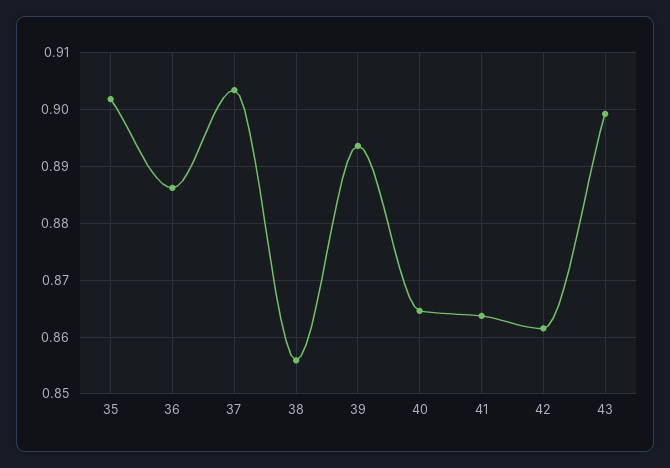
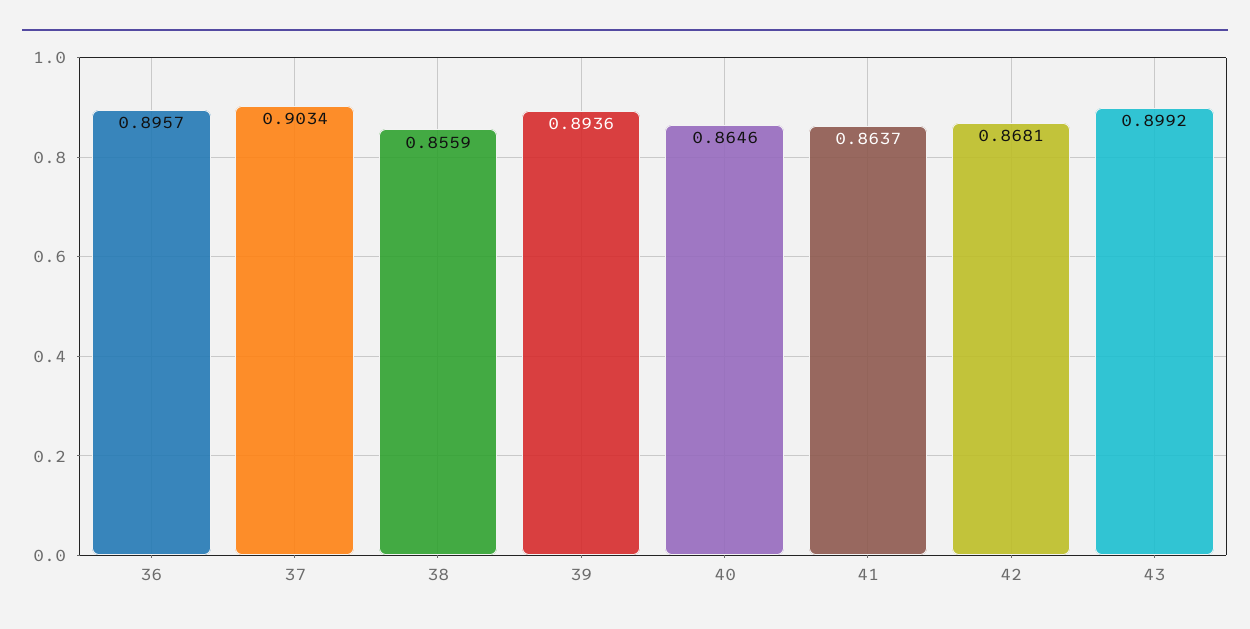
35: 0.902 -> none
36: 0.886 -> 0.8957
42: 0.862 -> 0.8681

